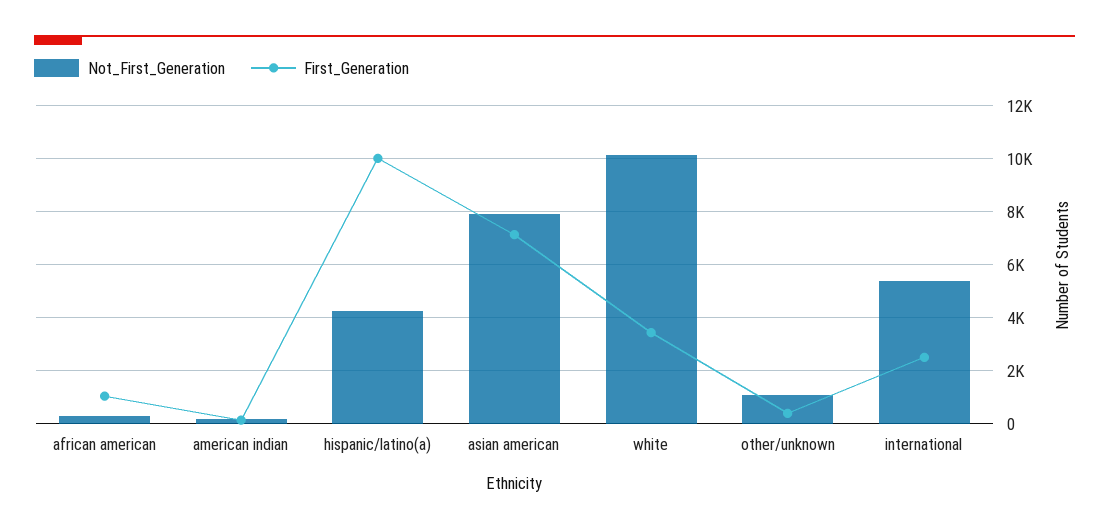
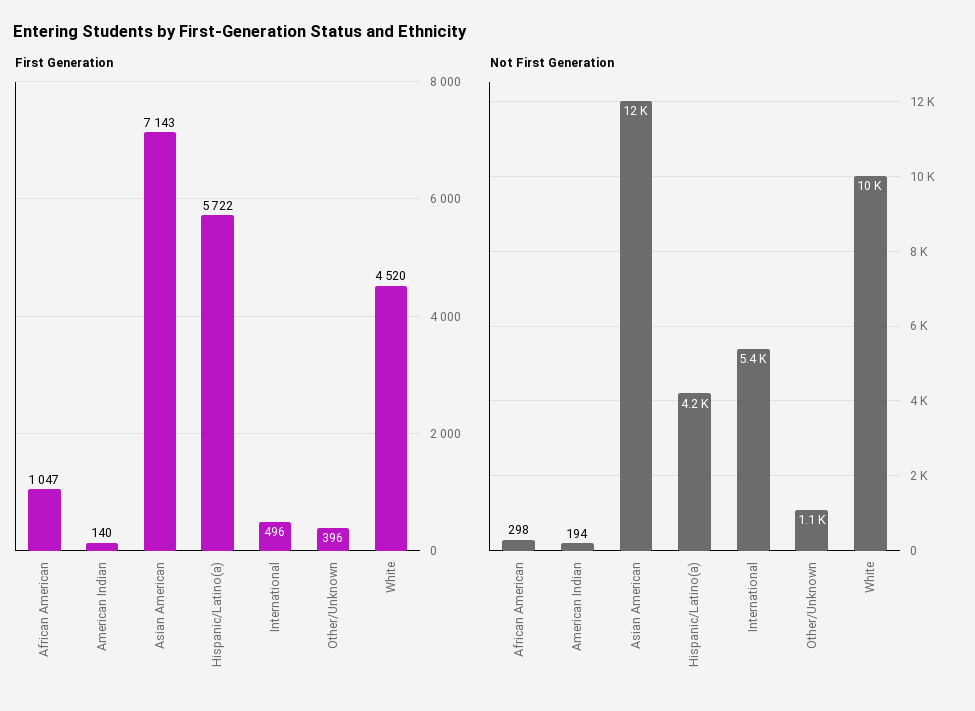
First_Generation, hispanic/latino(a): 10000 -> 5722
Not_First_Generation, asian american: 8000 -> 12000
First_Generation, white: 3500 -> 4520
First_Generation, international: 2500 -> 496

